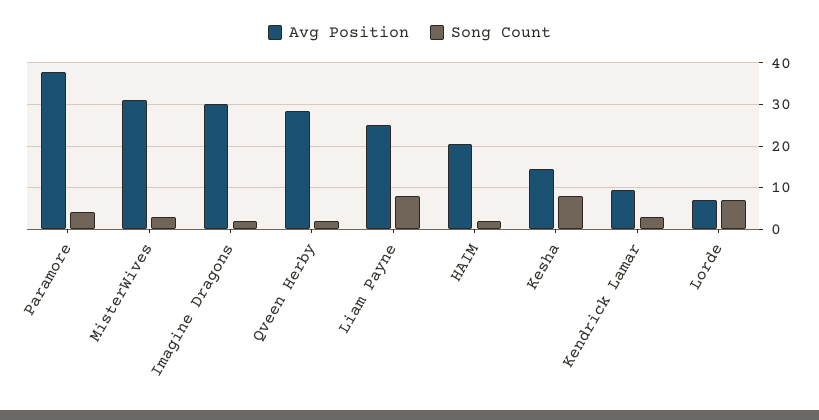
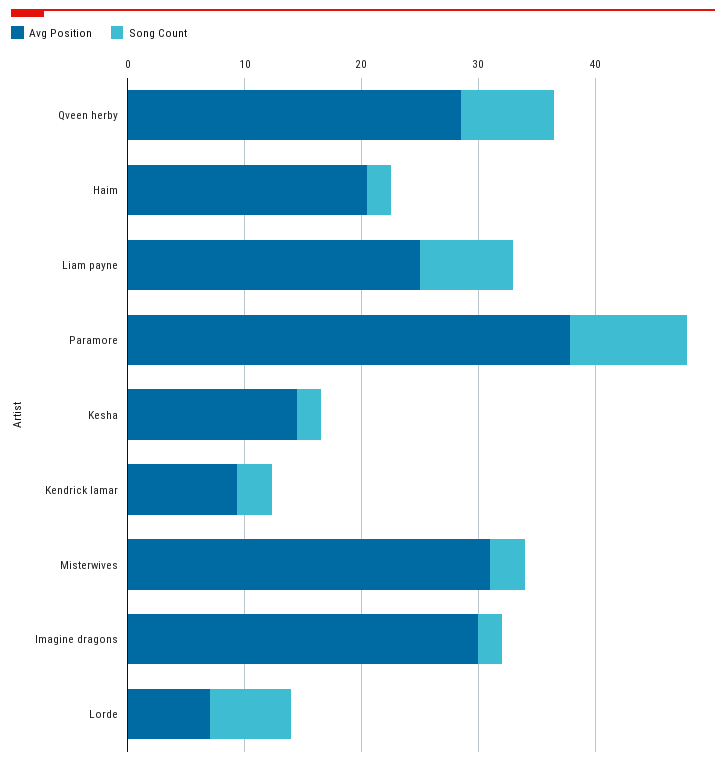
Song Count, Paramore: 4 -> 10
Song Count, Qveen Herby: 2 -> 8
Song Count, Kesha: 8 -> 2

